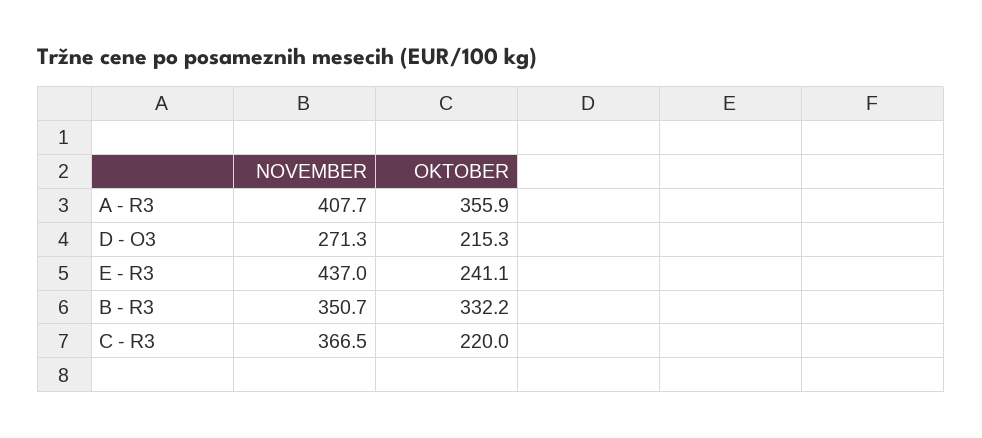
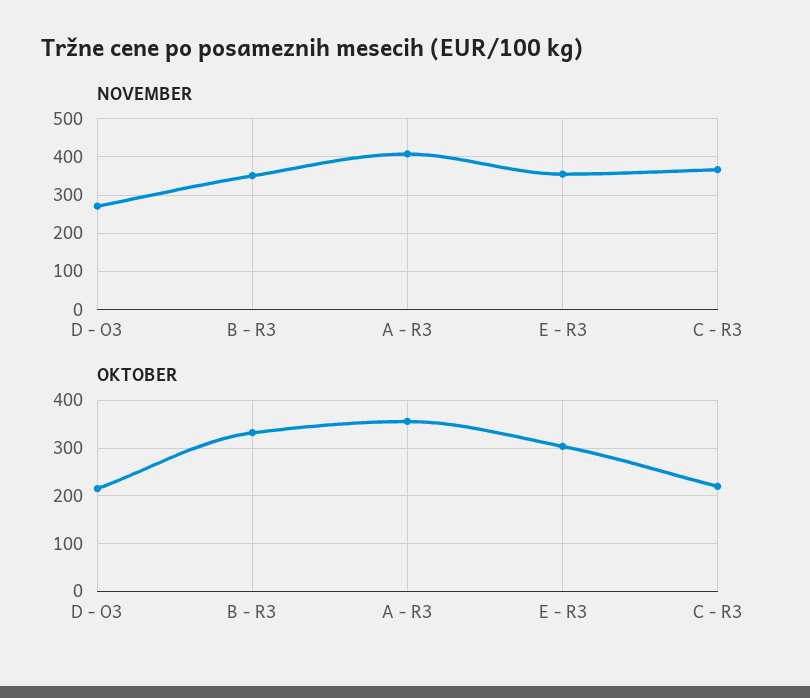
NOVEMBER, E - R3: 437 -> 360
OKTOBER, E - R3: 241.1 -> 300

